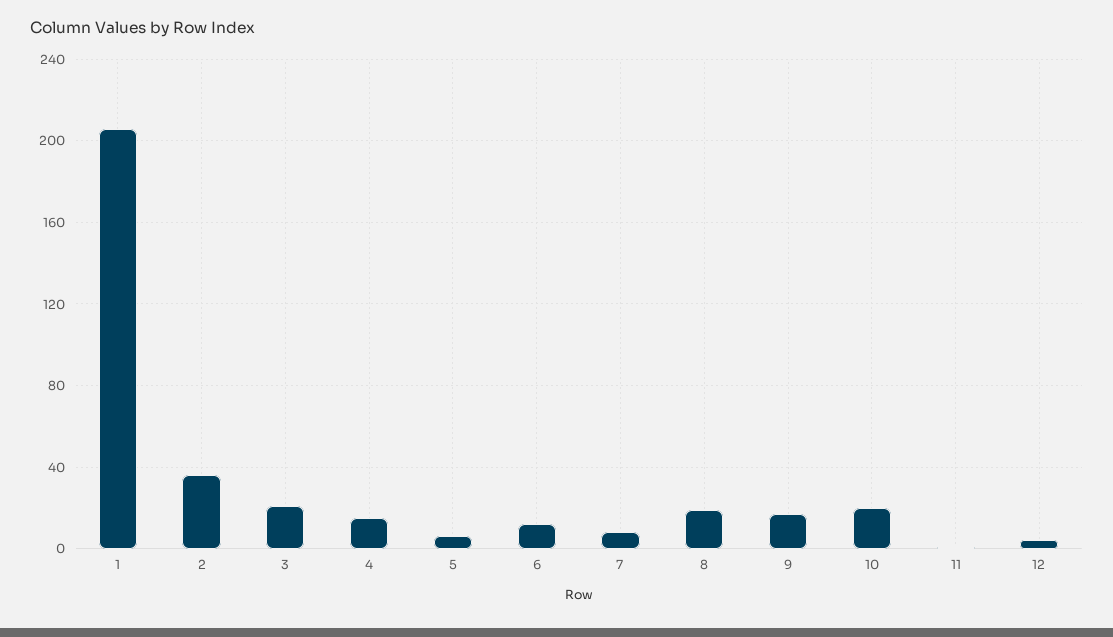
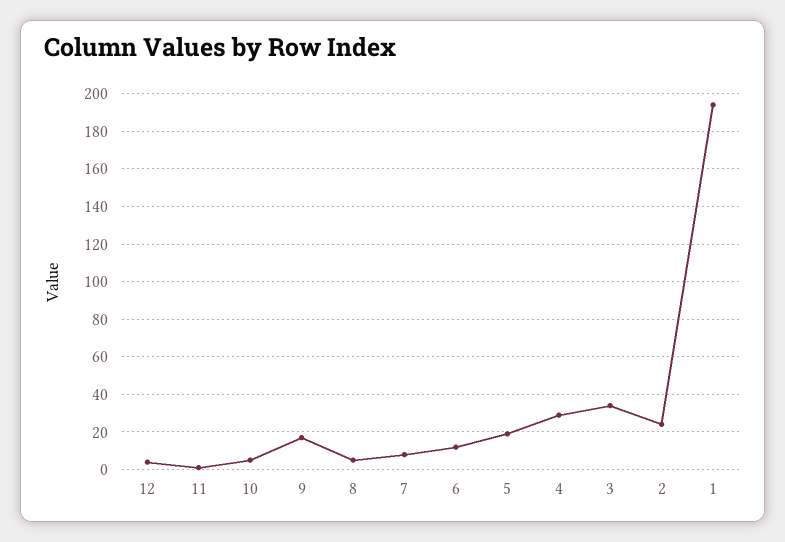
1: 205 -> 195
2: 35 -> 25
3: 20 -> 35
4: 15 -> 30
5: 5 -> 20
8: 20 -> 5
10: 20 -> 5

